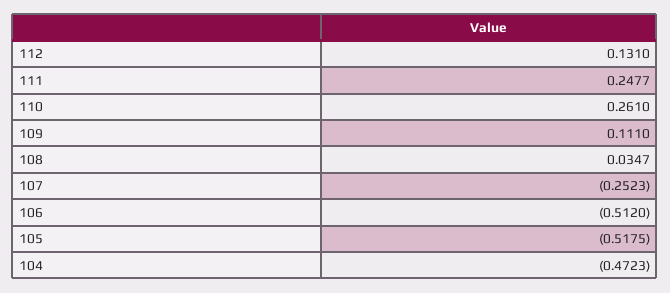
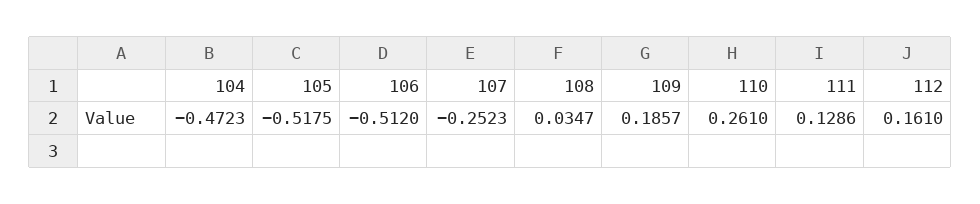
112: 0.131 -> 0.161
111: 0.2477 -> 0.1286
109: 0.111 -> 0.1857

